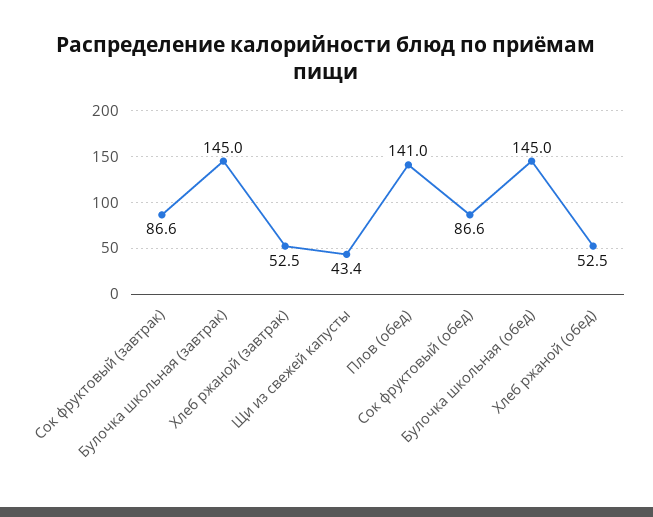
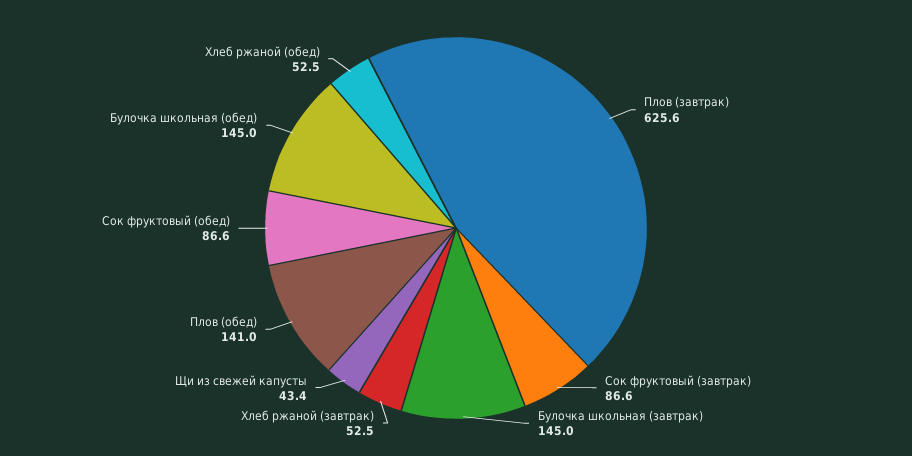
Плов (завтрак): none -> 625.6

